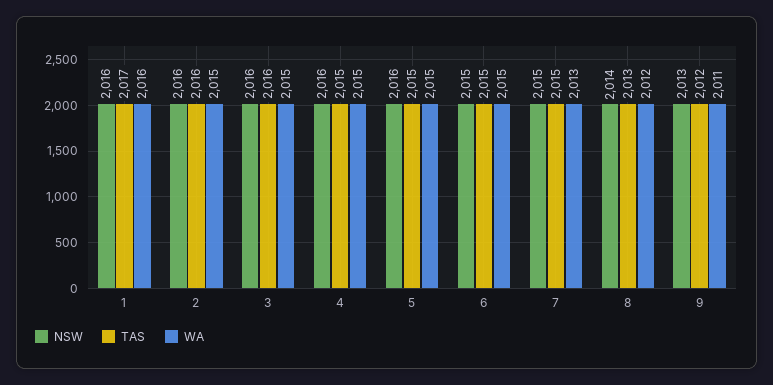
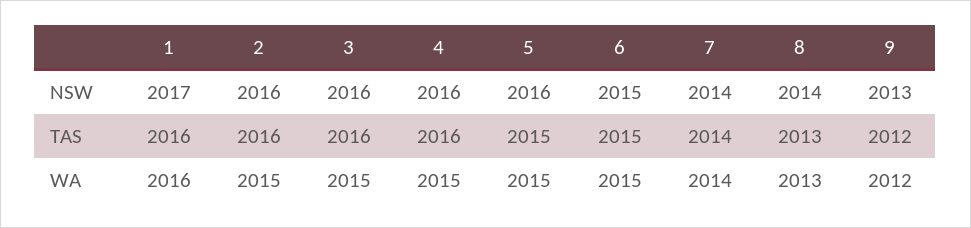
NSW, 1: 2016 -> 2017
TAS, 1: 2017 -> 2016
TAS, 4: 2015 -> 2016
NSW, 7: 2015 -> 2014
TAS, 7: 2015 -> 2014
WA, 7: 2013 -> 2014
WA, 8: 2012 -> 2013
WA, 9: 2011 -> 2012

